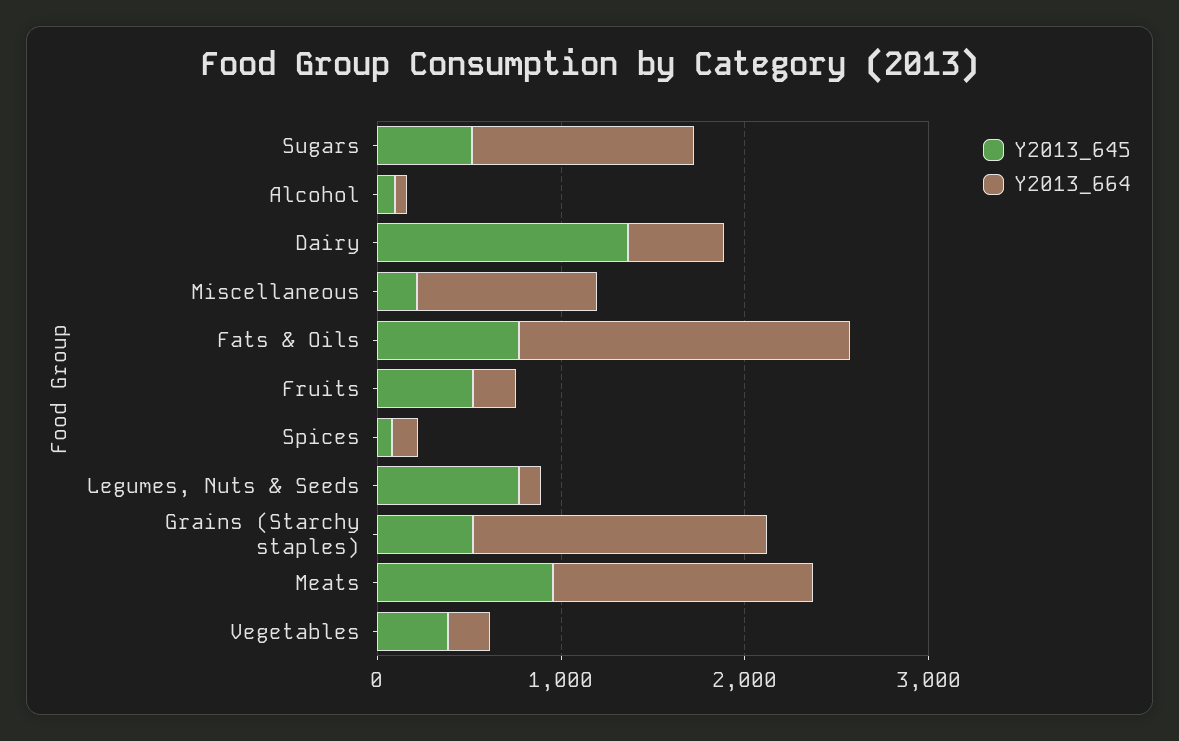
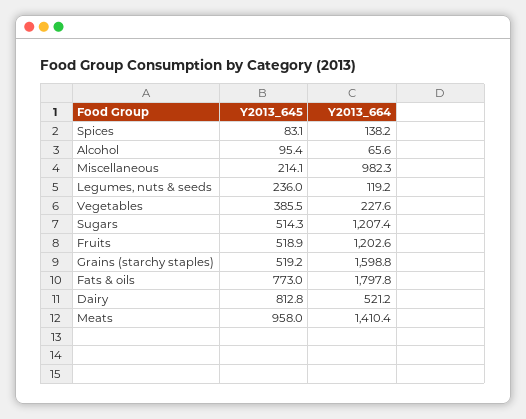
Y2013_645, Dairy: 1400 -> 812.8
Y2013_664, Fruits: 200 -> 1202.6
Y2013_645, Legumes, Nuts & Seeds: 800 -> 236

